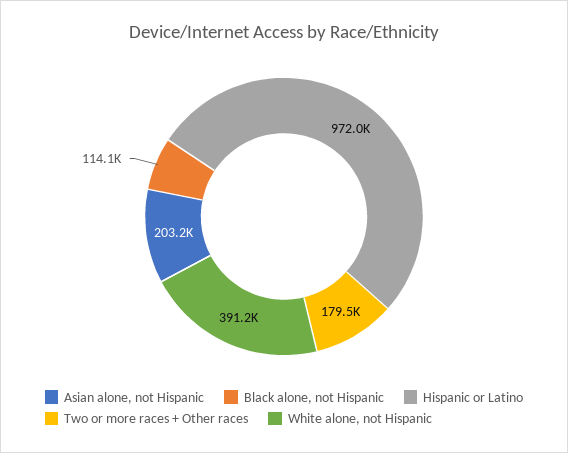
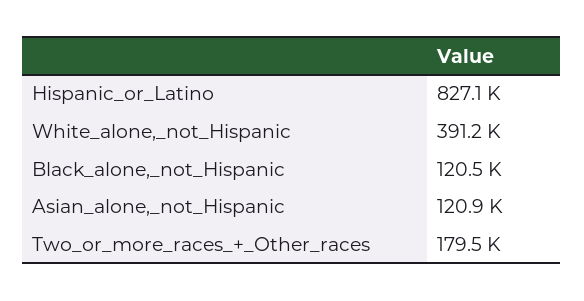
Asian alone, not Hispanic: 203200 -> 120900
Black alone, not Hispanic: 114100 -> 120500
Hispanic or Latino: 972000 -> 827100

